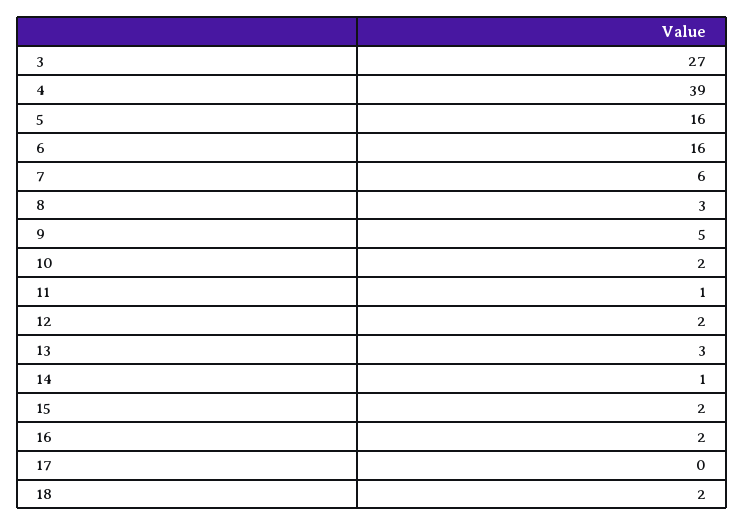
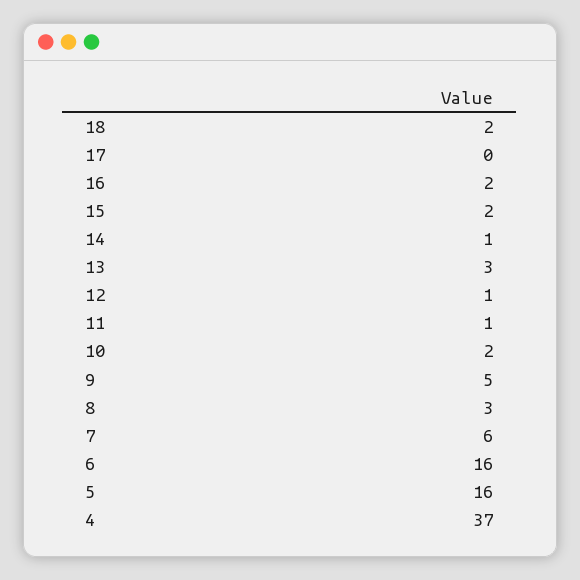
3: 27 -> none
4: 39 -> 37
12: 2 -> 1

